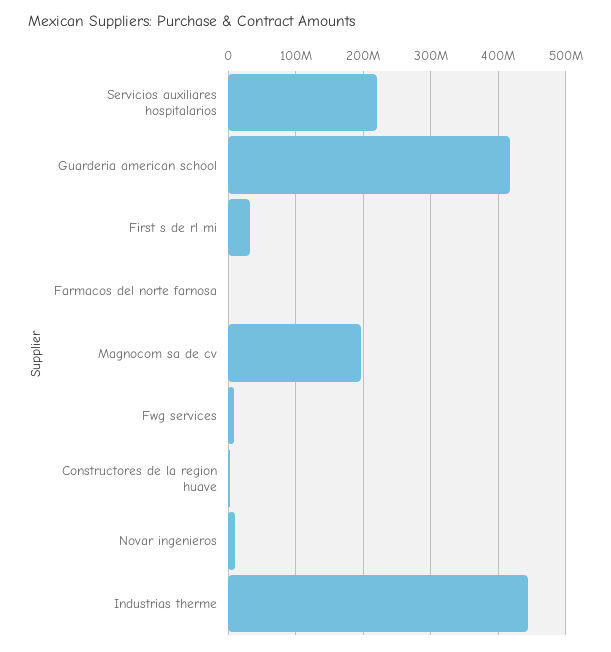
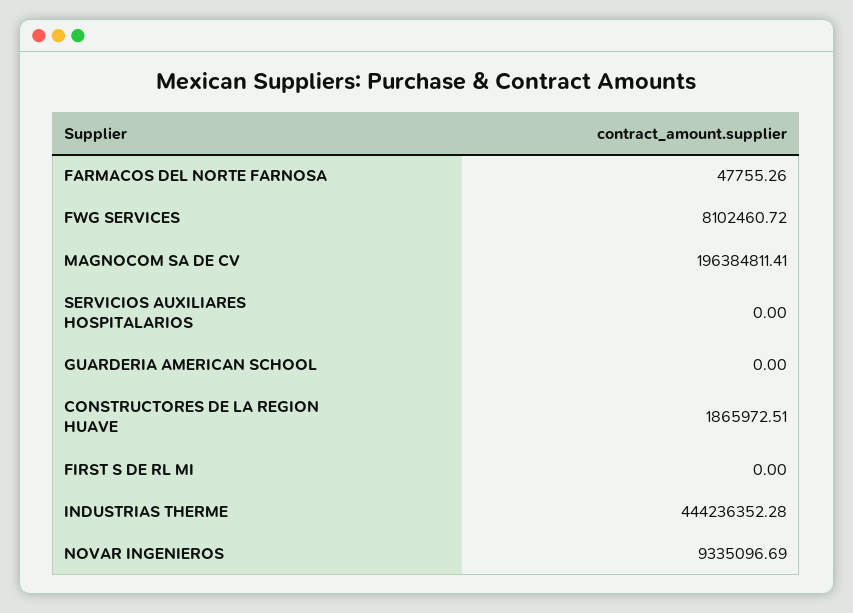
Servicios auxiliares hospitalarios: 220000000 -> 0
Guarderia american school: 420000000 -> 0
First s de rl mi: 30000000 -> 0

